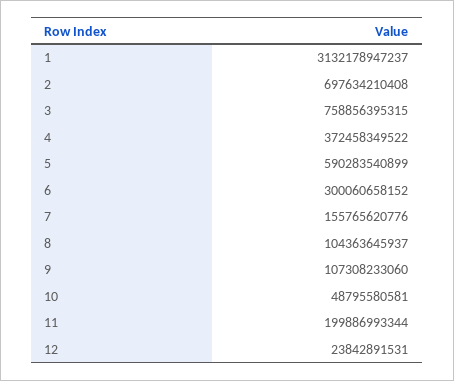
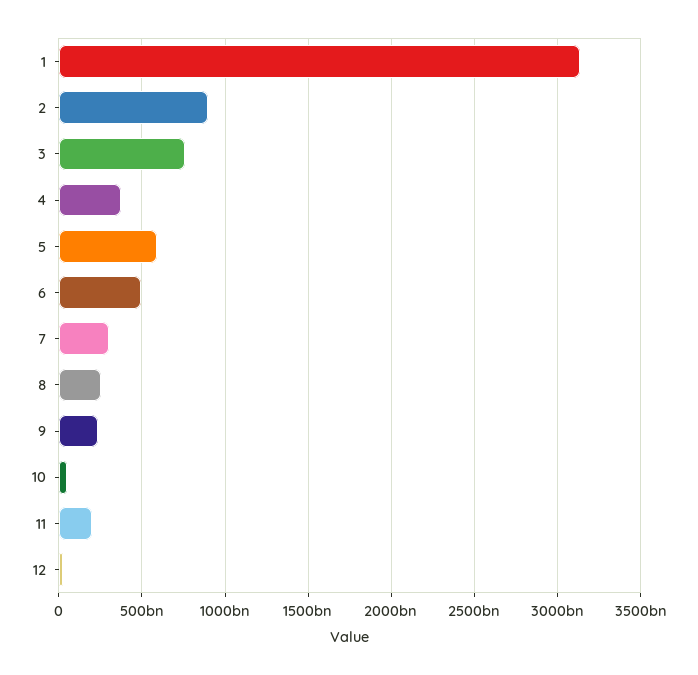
2: 697634210408 -> 900000000000
6: 300060658152 -> 500000000000
7: 155765620776 -> 300000000000
8: 104363645937 -> 250000000000
9: 107308233060 -> 250000000000

